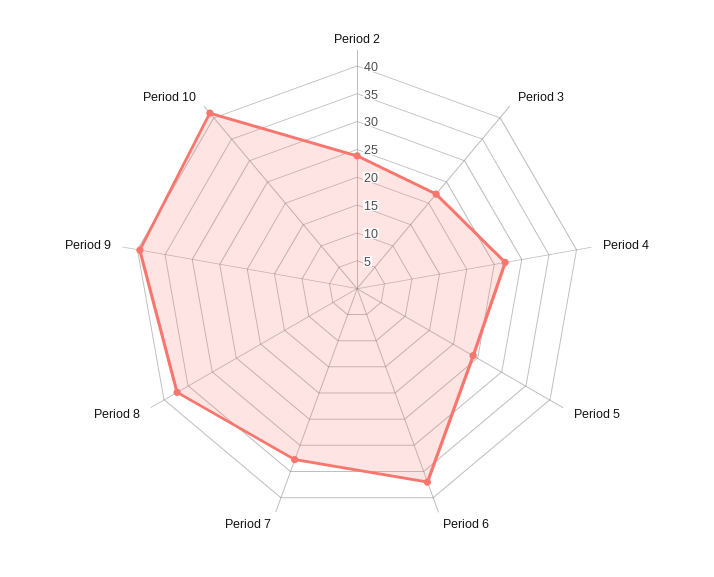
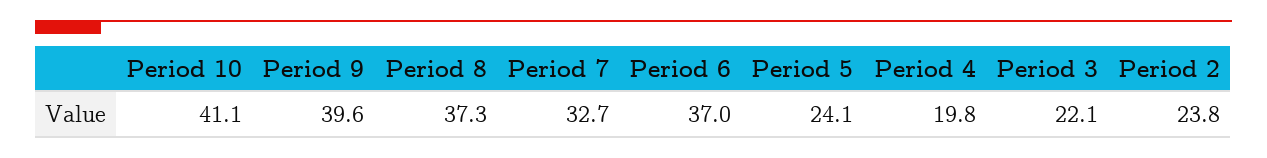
Period 4: 27.5 -> 19.8

